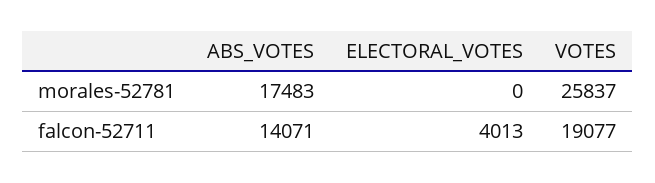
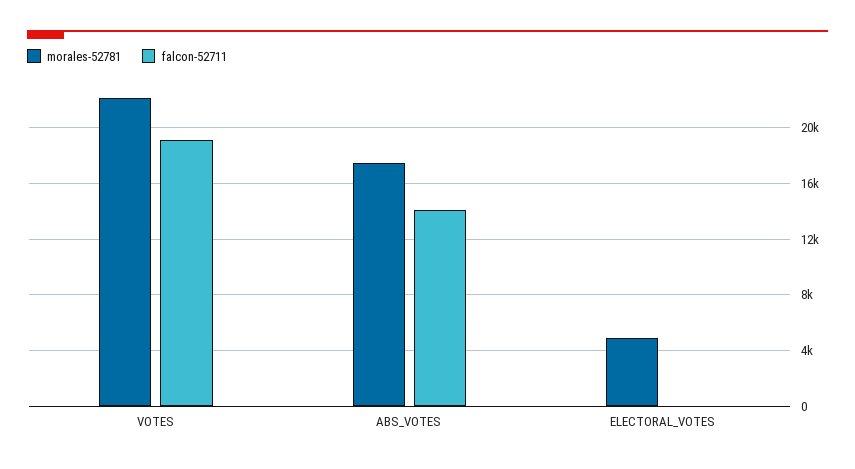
morales-52781, ELECTORAL_VOTES: 0 -> 5000
morales-52781, VOTES: 25837 -> 22000
falcon-52711, ELECTORAL_VOTES: 4013 -> 0

